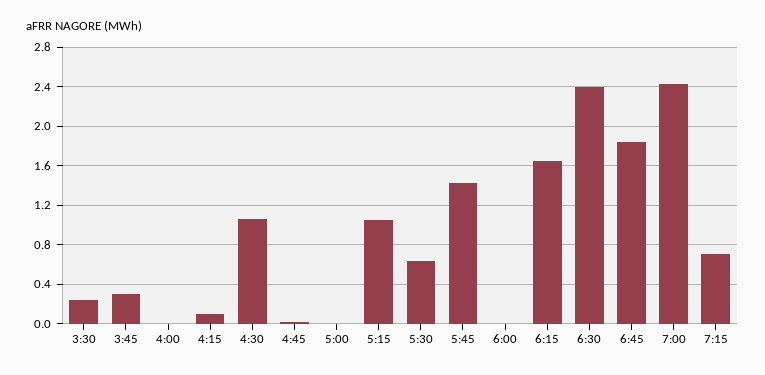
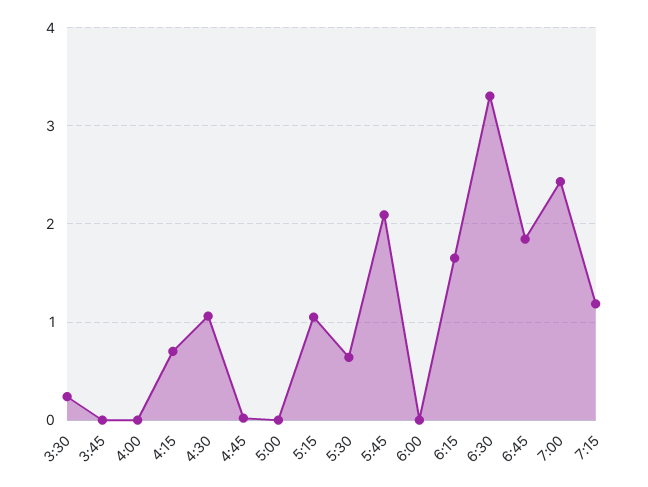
3:45: 0.3 -> 0
4:15: 0.1 -> 0.7
5:45: 1.4 -> 2.1
6:30: 2.4 -> 3.3
7:15: 0.7 -> 1.2

